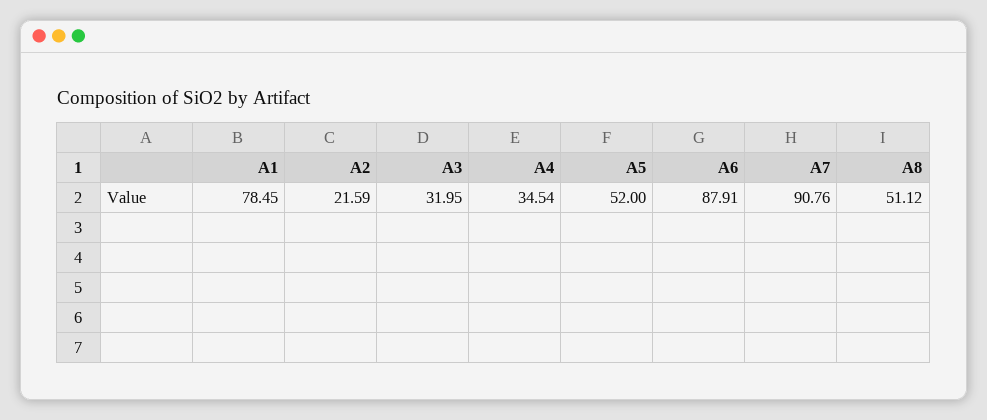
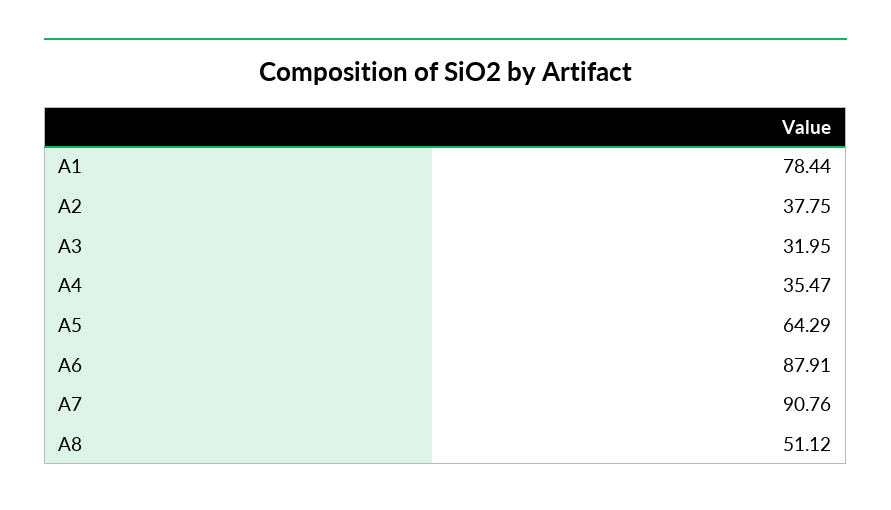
A1: 78.45 -> 78.44
A2: 21.59 -> 37.75
A4: 34.54 -> 35.47
A5: 52 -> 64.29

